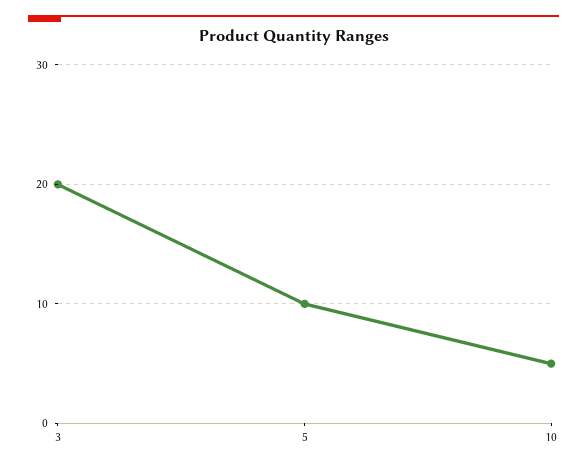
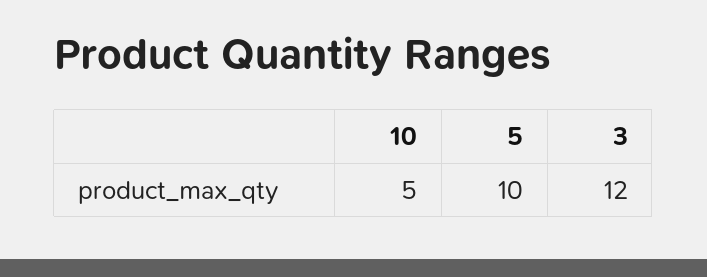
3: 20 -> 12

